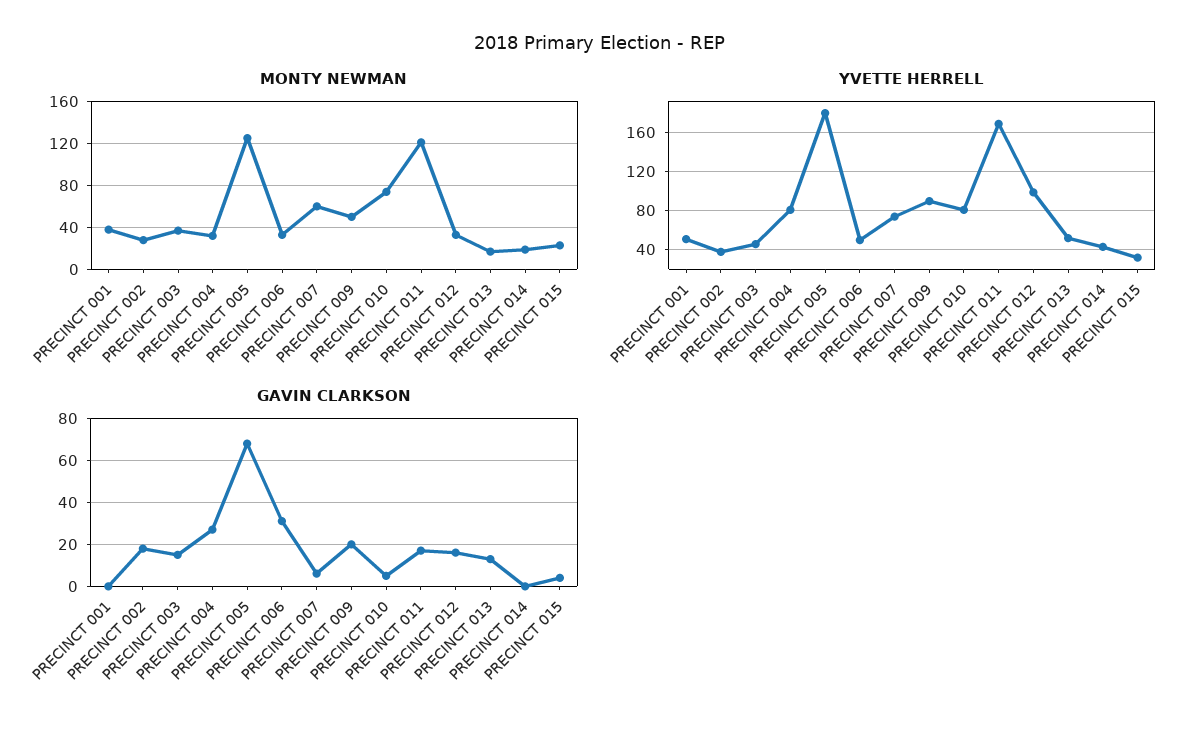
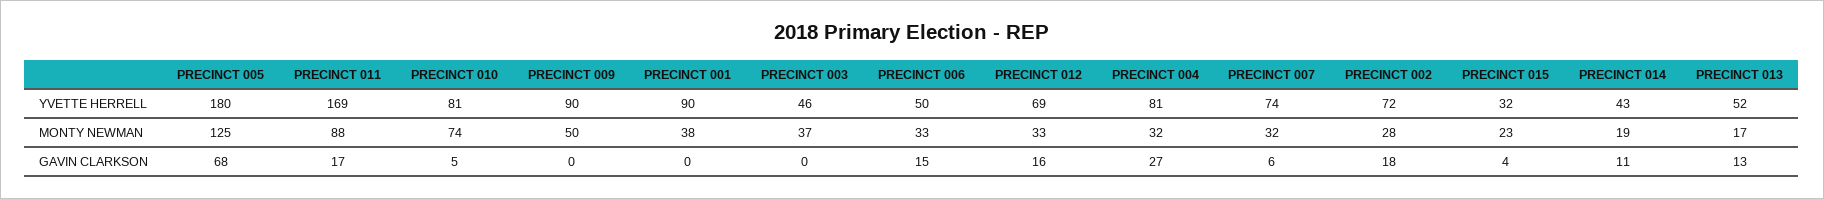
MONTY NEWMAN, PRECINCT 007: 60 -> 32
MONTY NEWMAN, PRECINCT 011: 120 -> 88
YVETTE HERRELL, PRECINCT 001: 50 -> 90
YVETTE HERRELL, PRECINCT 002: 40 -> 72
YVETTE HERRELL, PRECINCT 012: 100 -> 69
GAVIN CLARKSON, PRECINCT 003: 15 -> 0
GAVIN CLARKSON, PRECINCT 006: 30 -> 15
GAVIN CLARKSON, PRECINCT 009: 20 -> 0
GAVIN CLARKSON, PRECINCT 014: 0 -> 11

